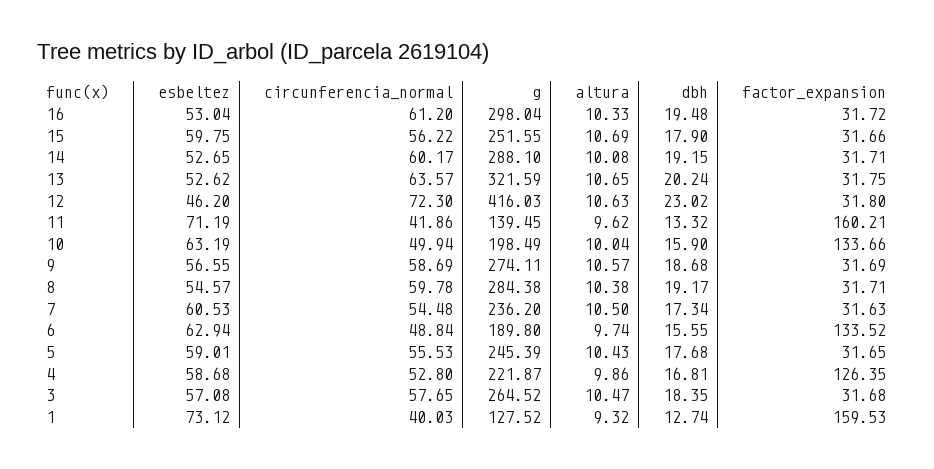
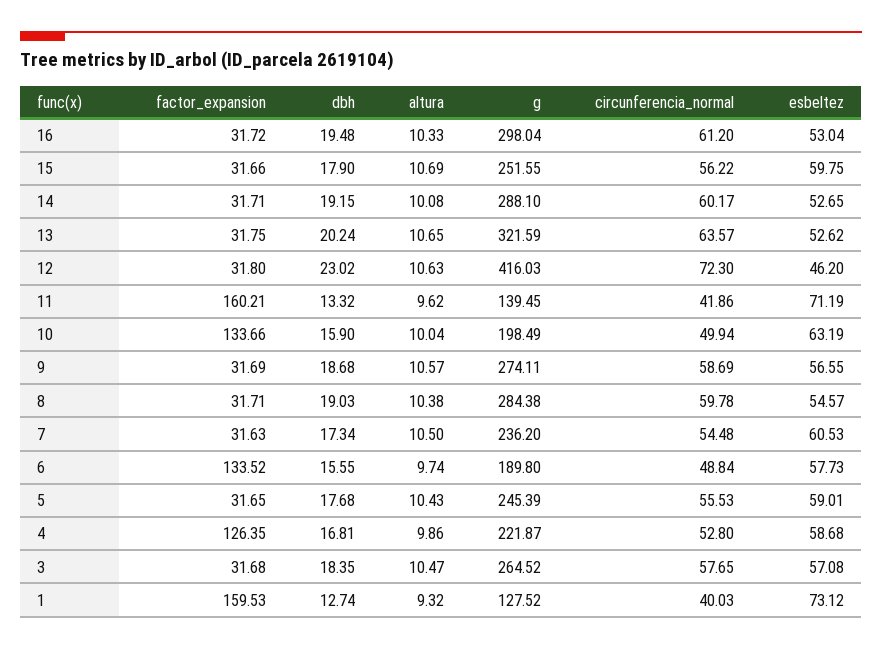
dbh, 8: 19.17 -> 19.03
esbeltez, 6: 62.94 -> 57.73

